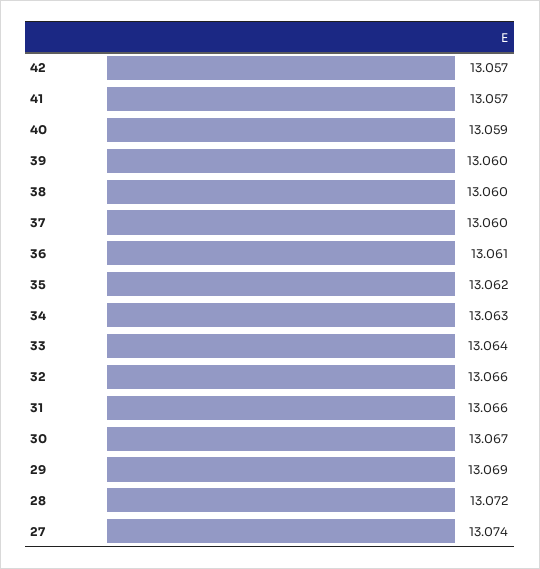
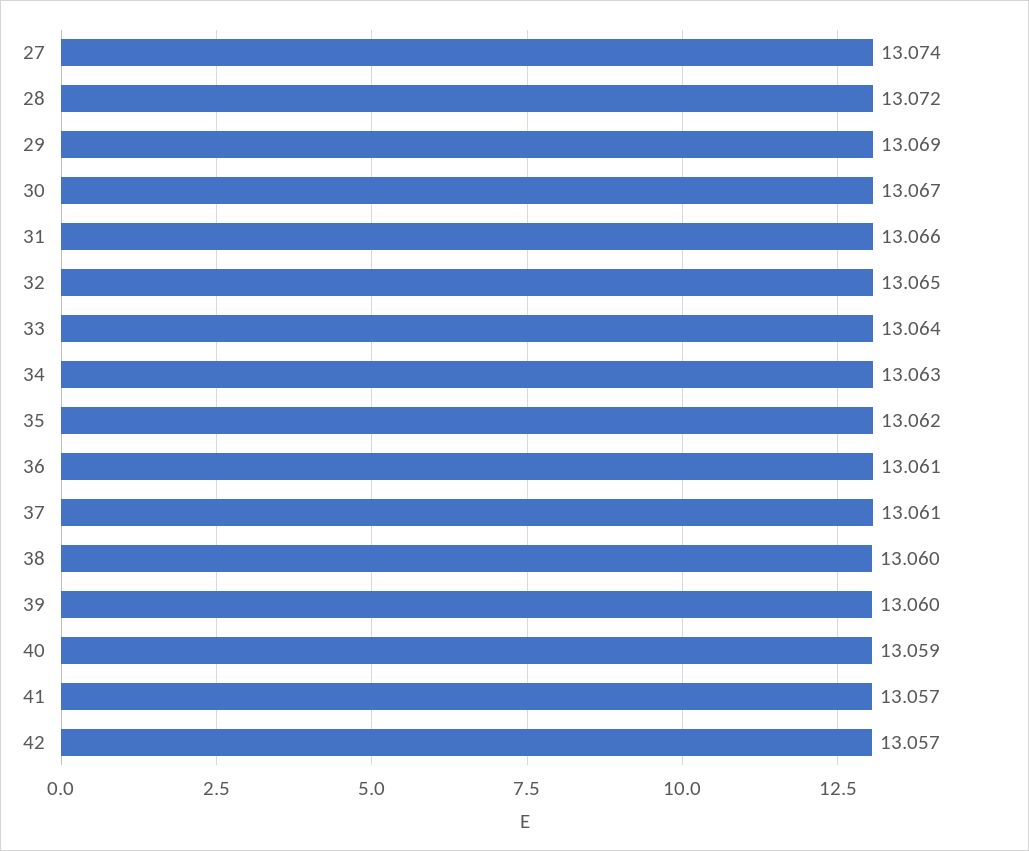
37: 13.06 -> 13.061
32: 13.066 -> 13.065

